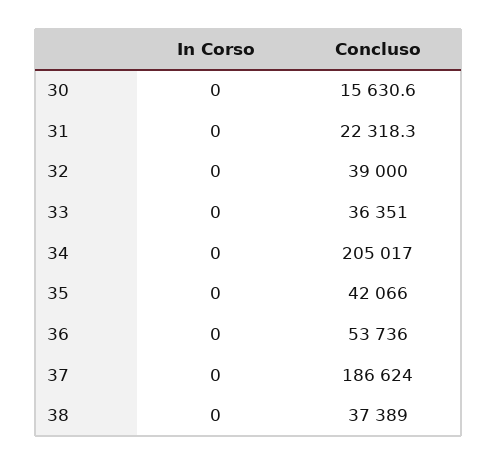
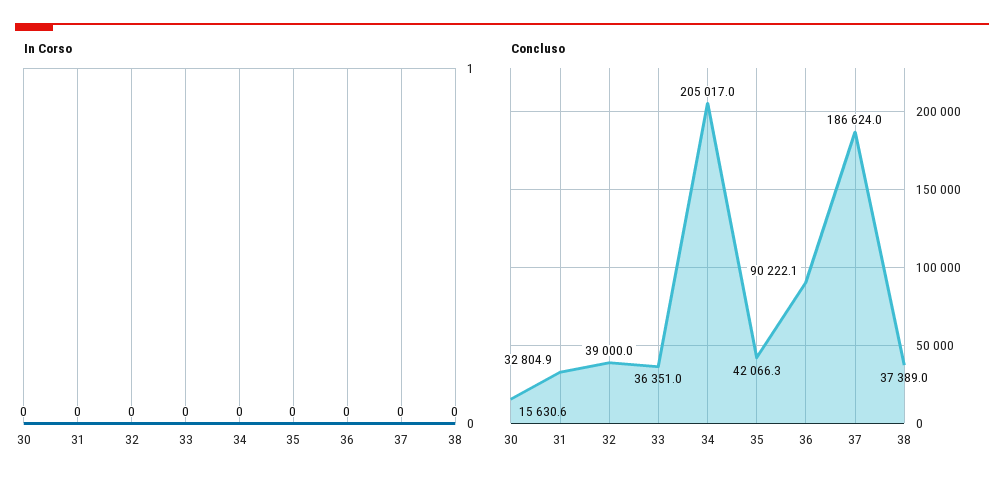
Concluso, 31: 22318.3 -> 32804.9
Concluso, 35: 42066 -> 42066.3
Concluso, 36: 53736 -> 90222.1

